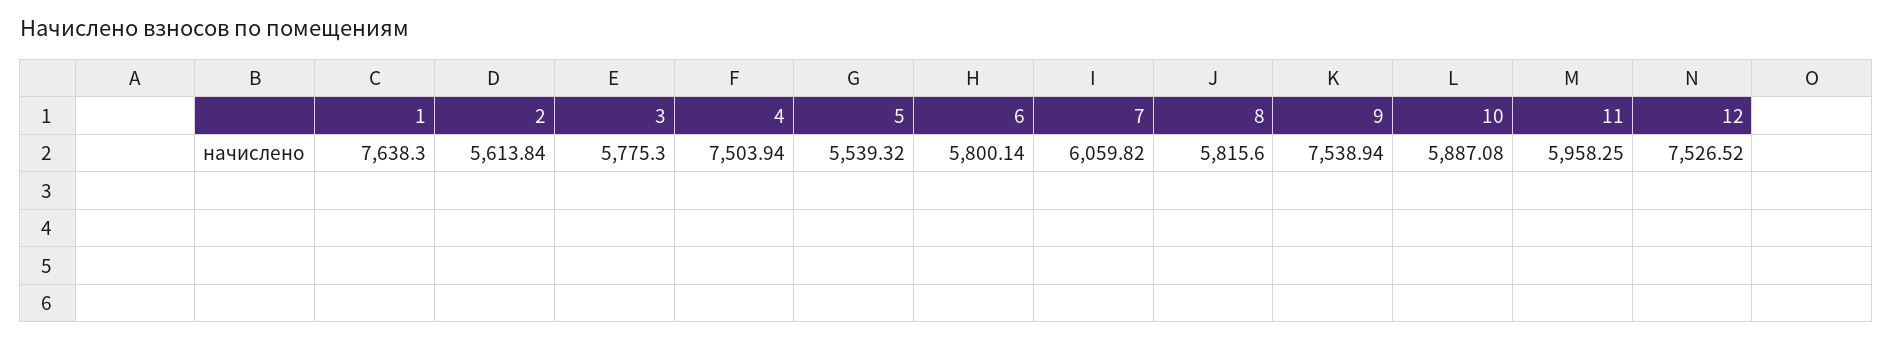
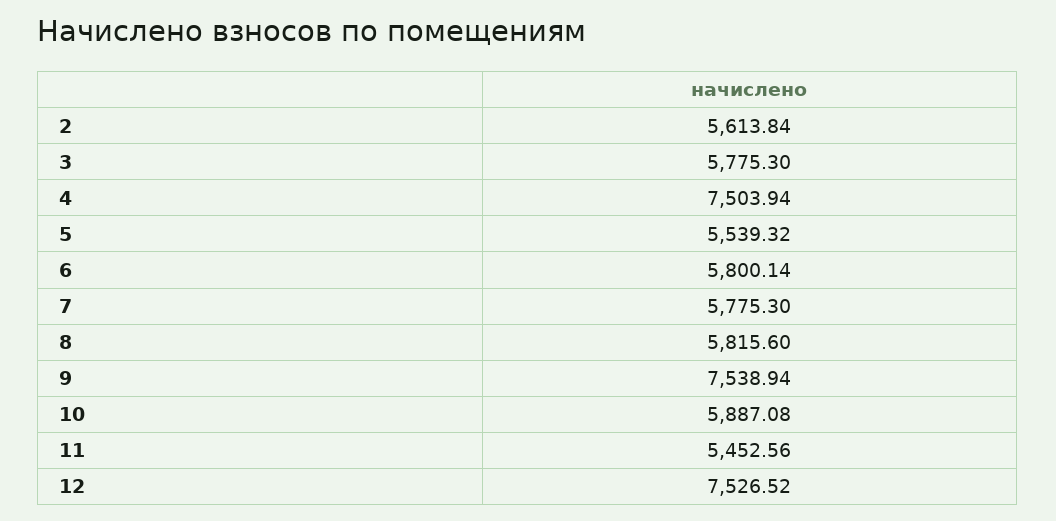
1: 7638.3 -> none
7: 6059.82 -> 5775.3
11: 5958.25 -> 5452.56

